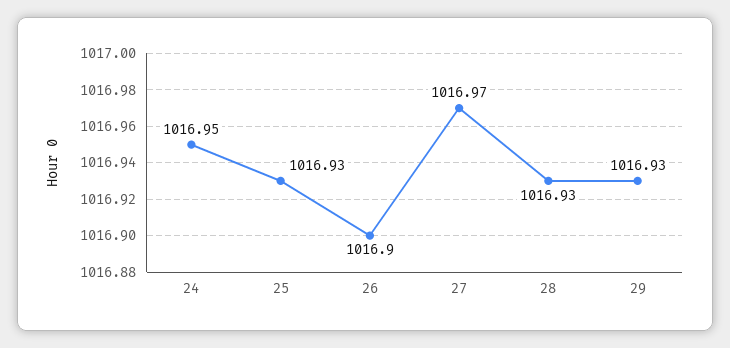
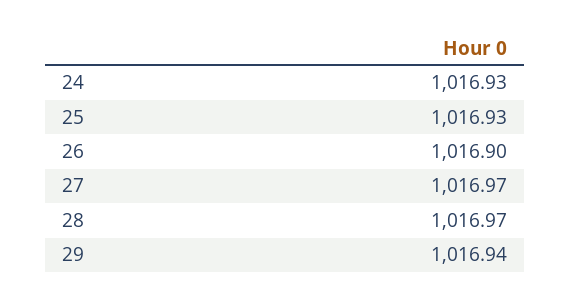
24: 1016.95 -> 1016.93
28: 1016.93 -> 1016.97
29: 1016.93 -> 1016.94

